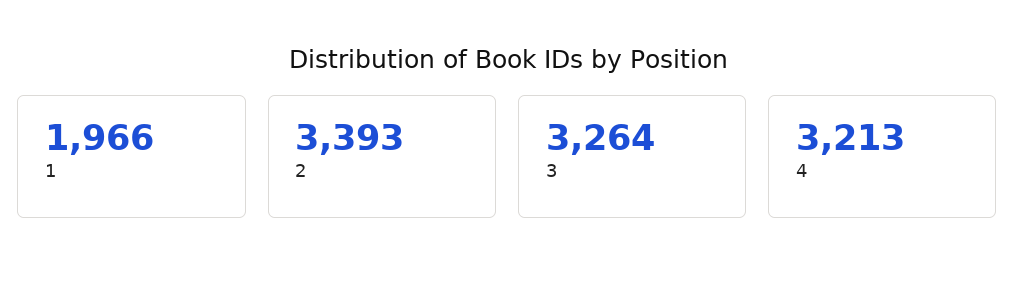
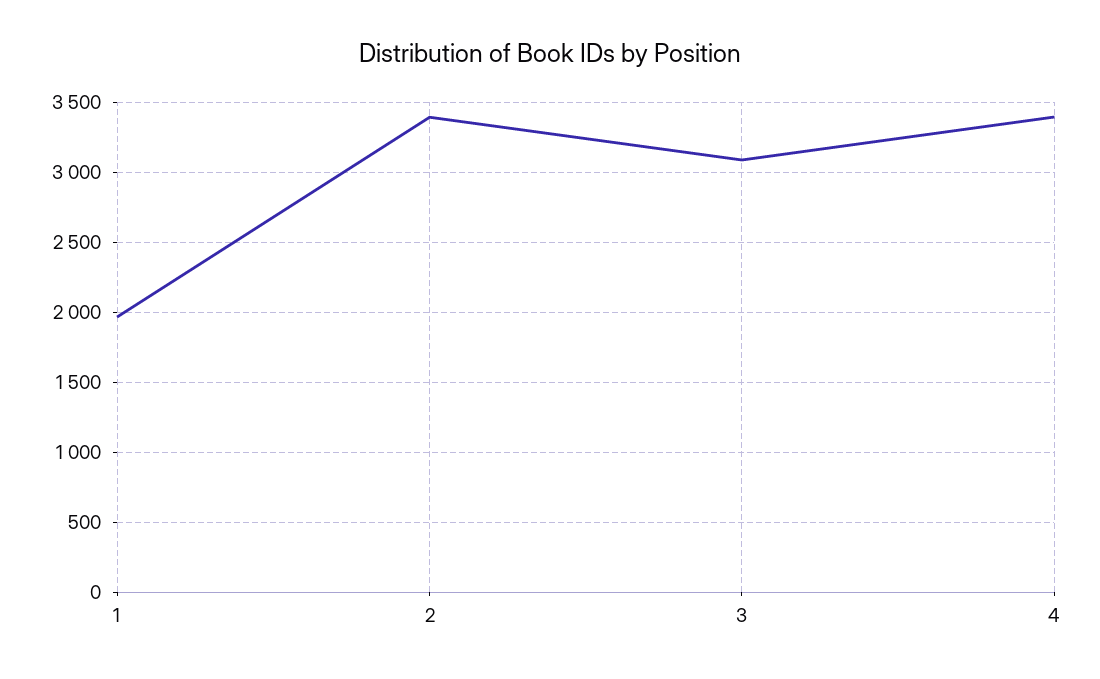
3: 3264 -> 3100
4: 3213 -> 3400

